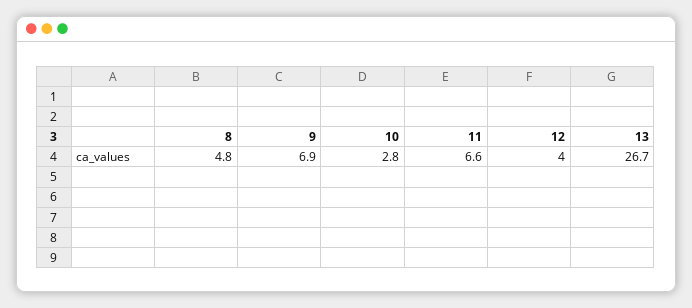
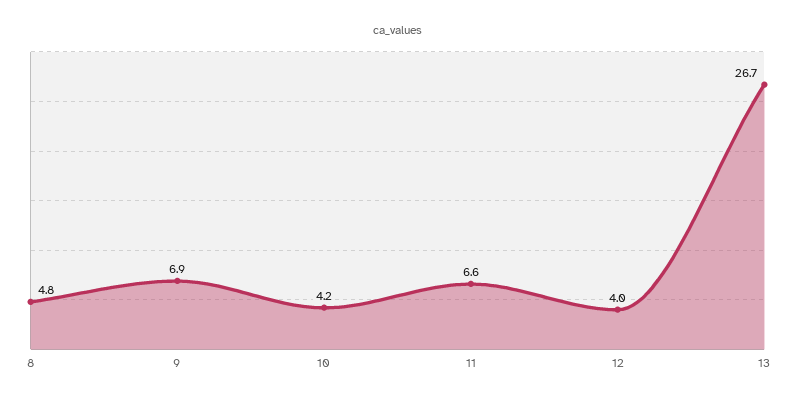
10: 2.8 -> 4.2

